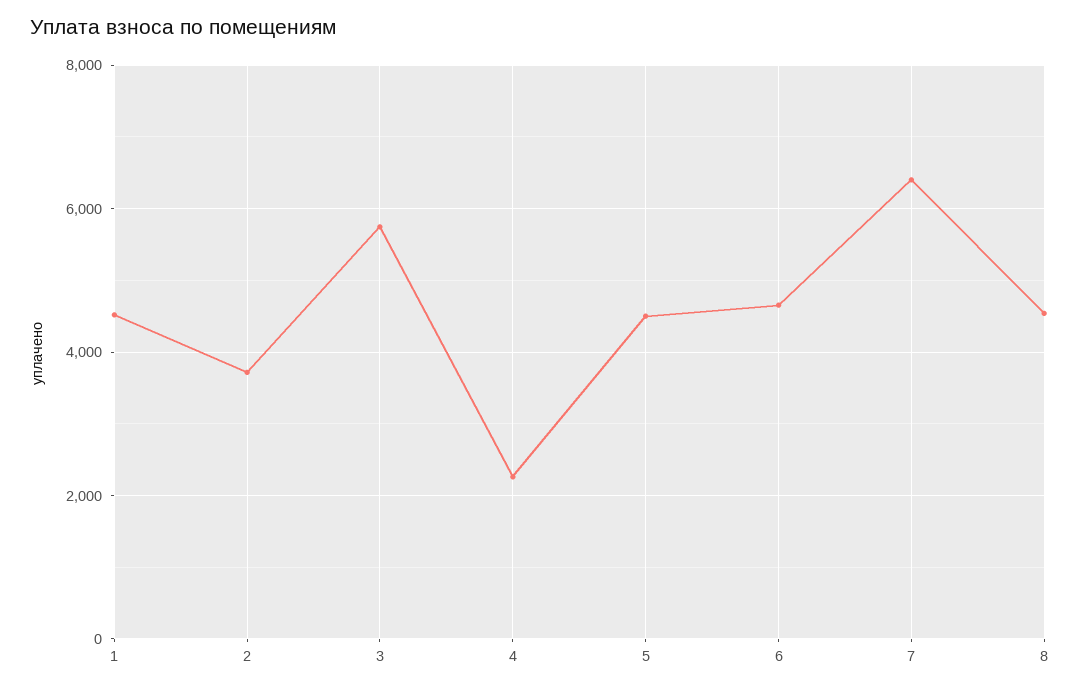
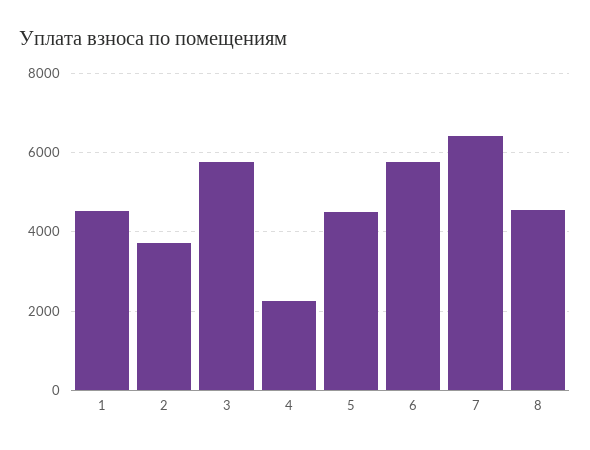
6: 4600 -> 5800

